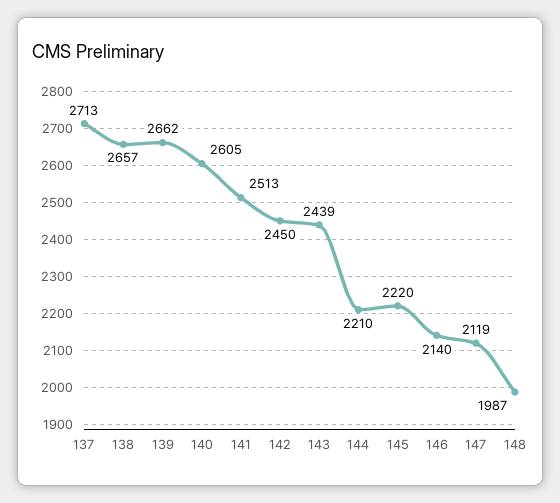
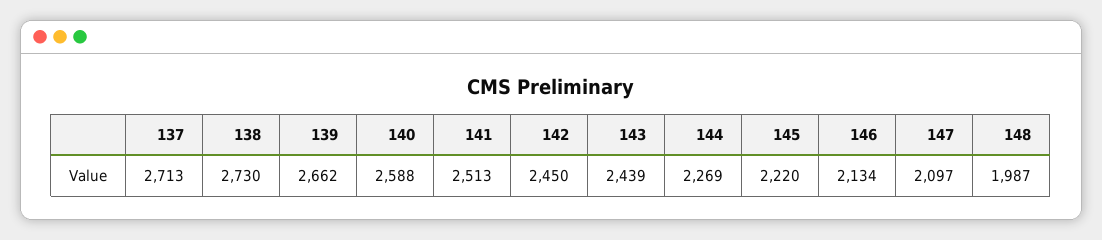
138: 2657 -> 2730
140: 2605 -> 2588
144: 2210 -> 2269
146: 2140 -> 2134
147: 2119 -> 2097

